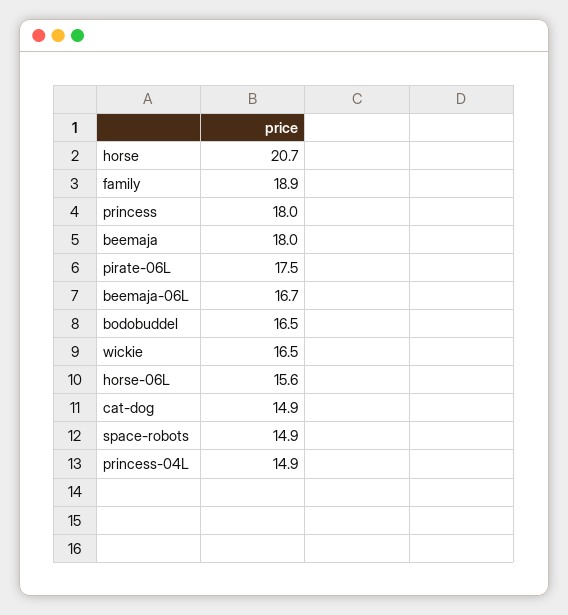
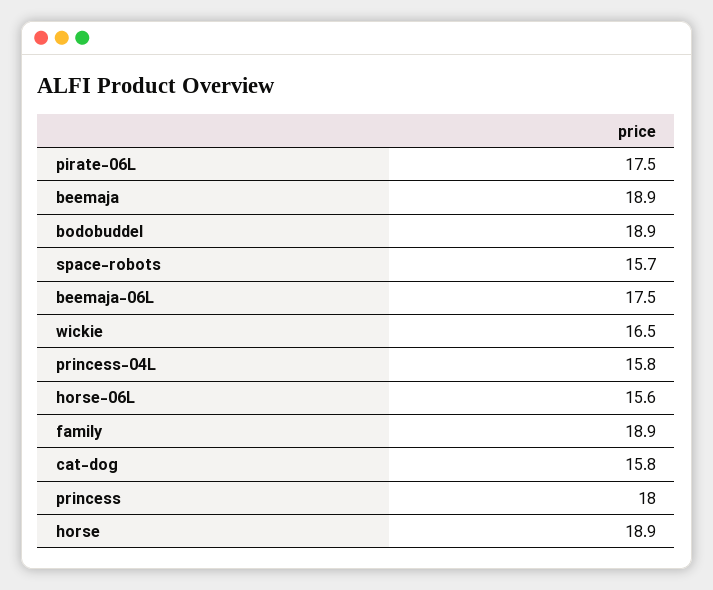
horse: 20.7 -> 18.9
beemaja: 18 -> 18.9
beemaja-06L: 16.7 -> 17.5
bodobuddel: 16.5 -> 18.9
cat-dog: 14.9 -> 15.8
space-robots: 14.9 -> 15.7
princess-04L: 14.9 -> 15.8

